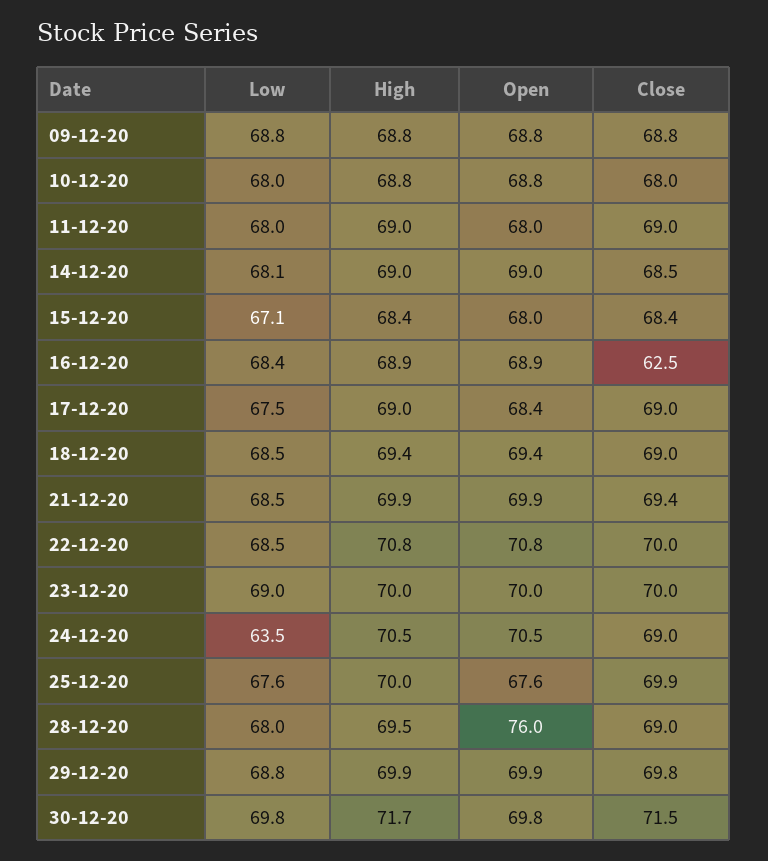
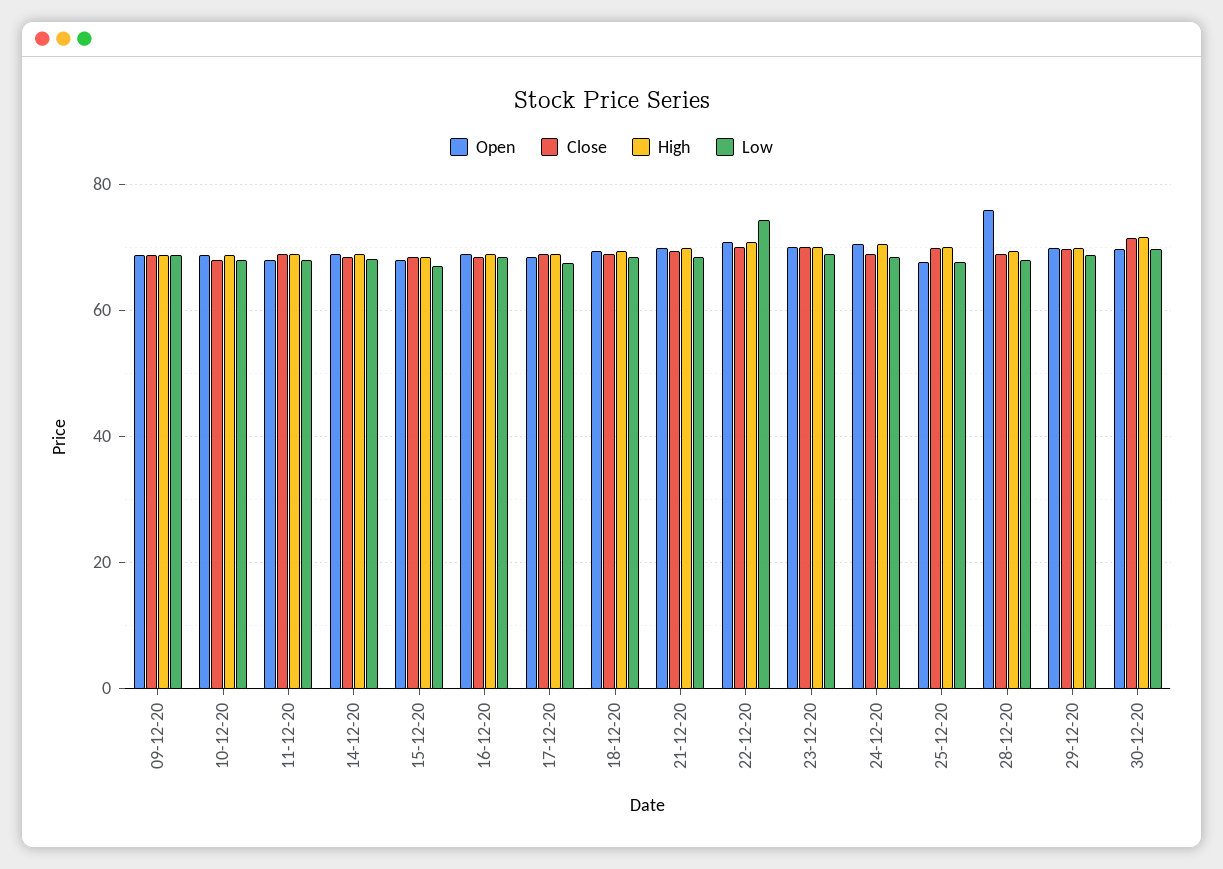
Close, 16-12-20: 62.5 -> 68
Low, 22-12-20: 68.5 -> 74
Low, 24-12-20: 63.5 -> 68

